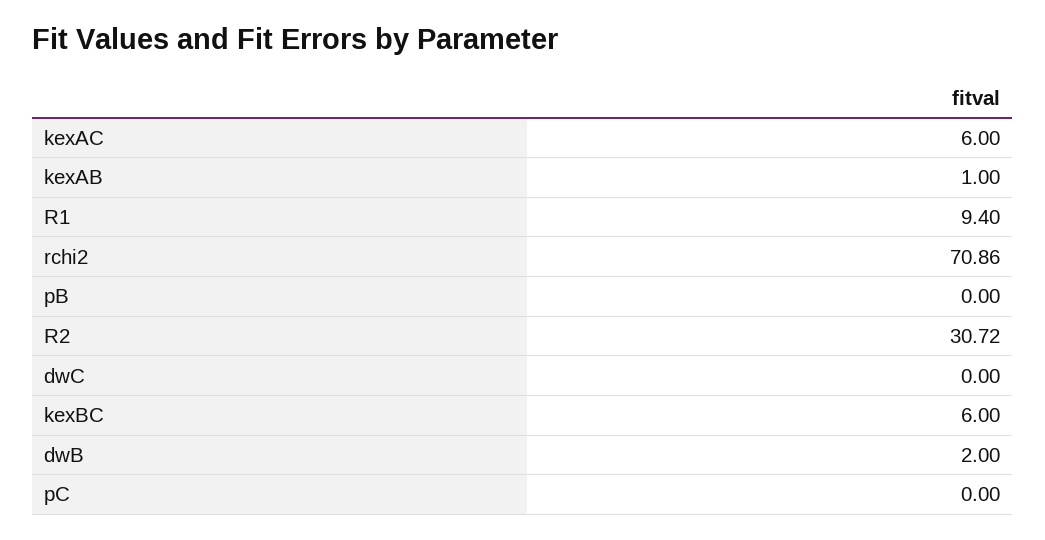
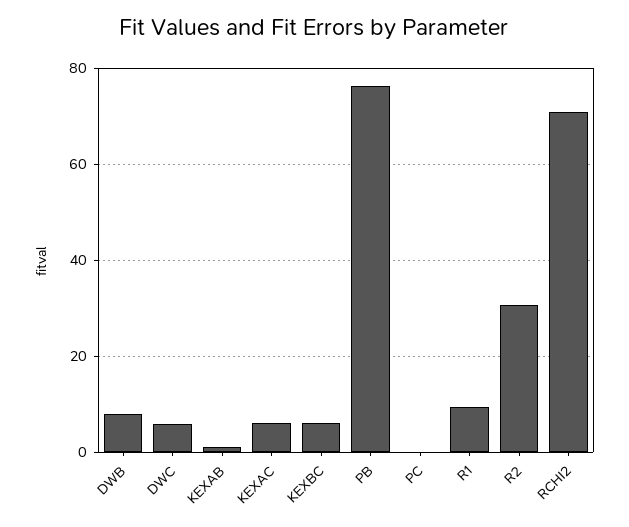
pB: 0 -> 76
dwC: 0 -> 6
dwB: 2 -> 8

